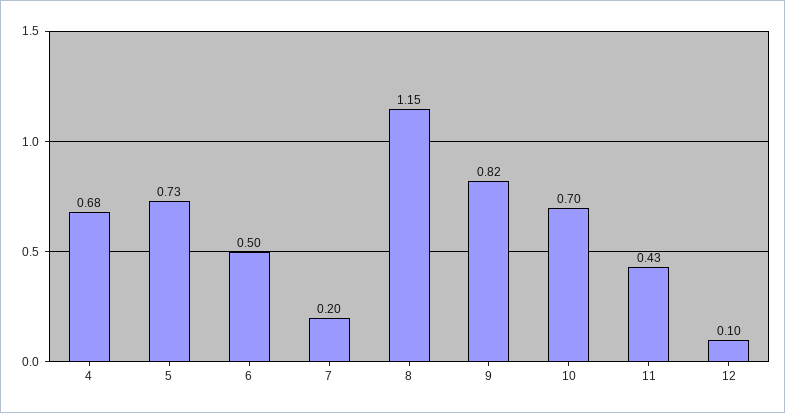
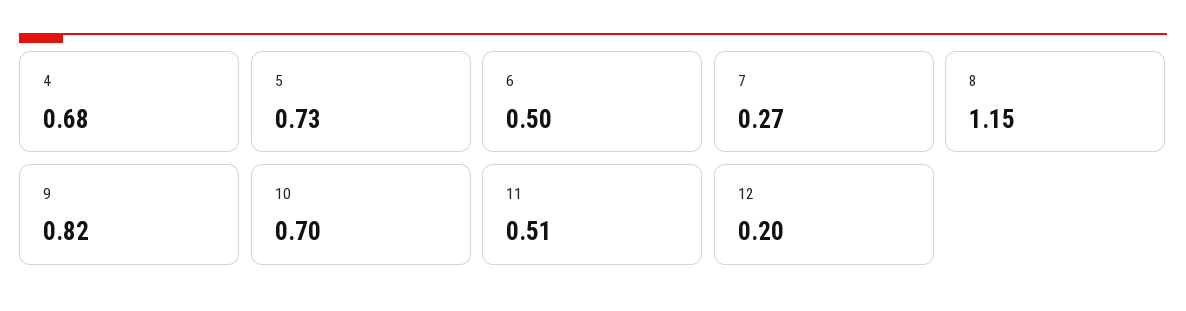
7: 0.2 -> 0.27
11: 0.43 -> 0.51
12: 0.1 -> 0.2

